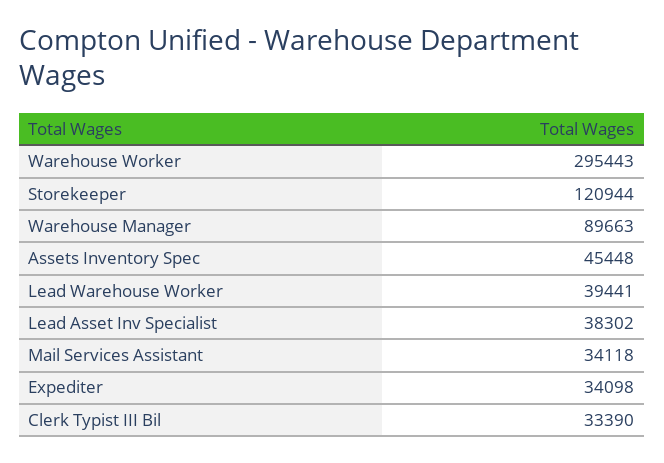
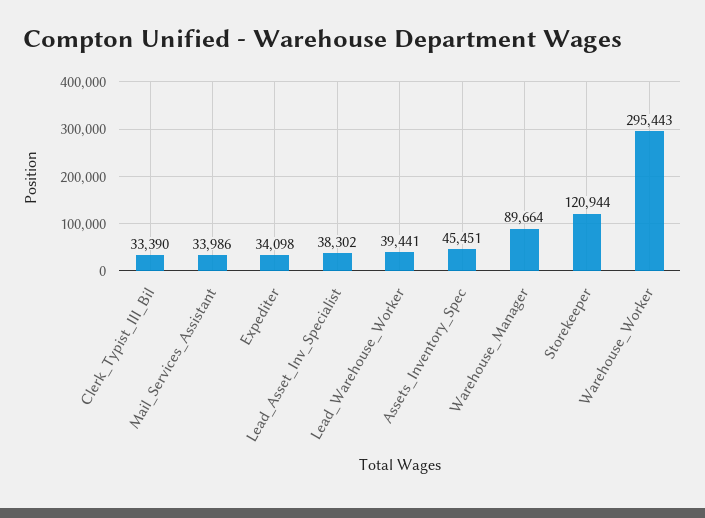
Warehouse Manager: 89663 -> 89664
Assets Inventory Spec: 45448 -> 45451
Mail Services Assistant: 34118 -> 33986

